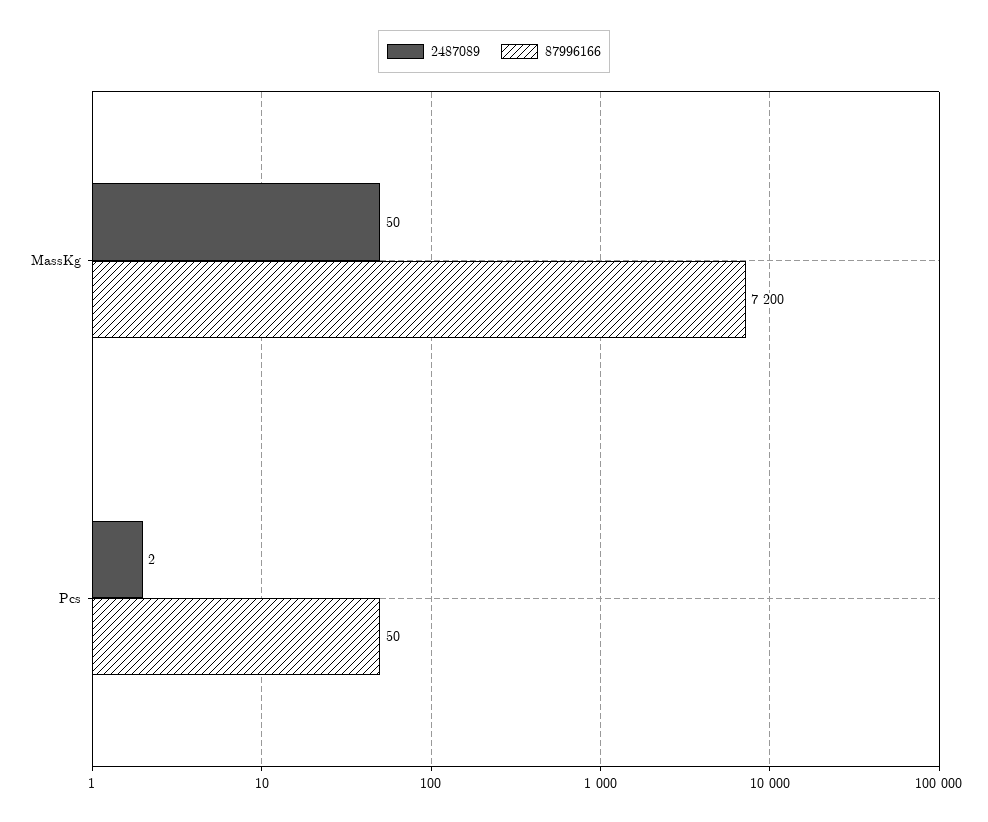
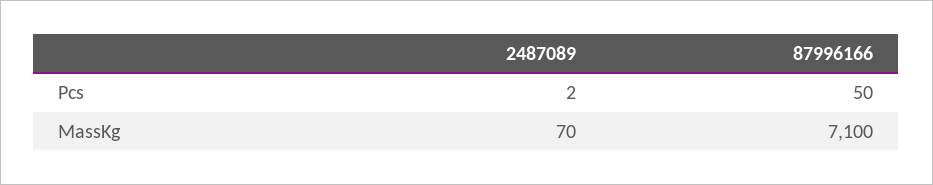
2487089, MassKg: 50 -> 70
87996166, MassKg: 7200 -> 7100

